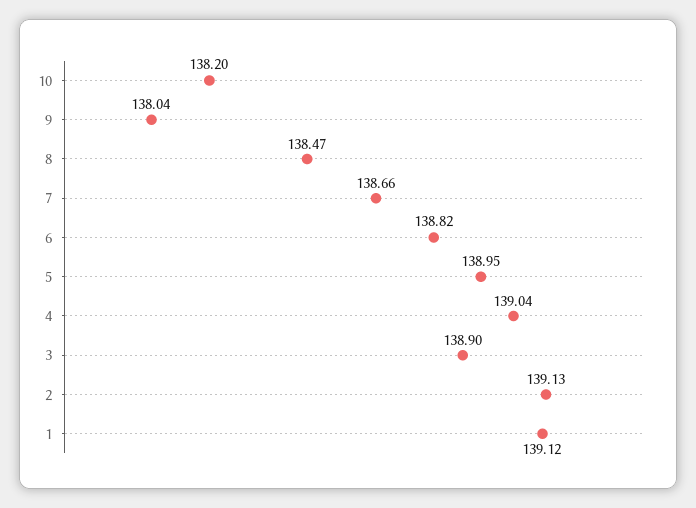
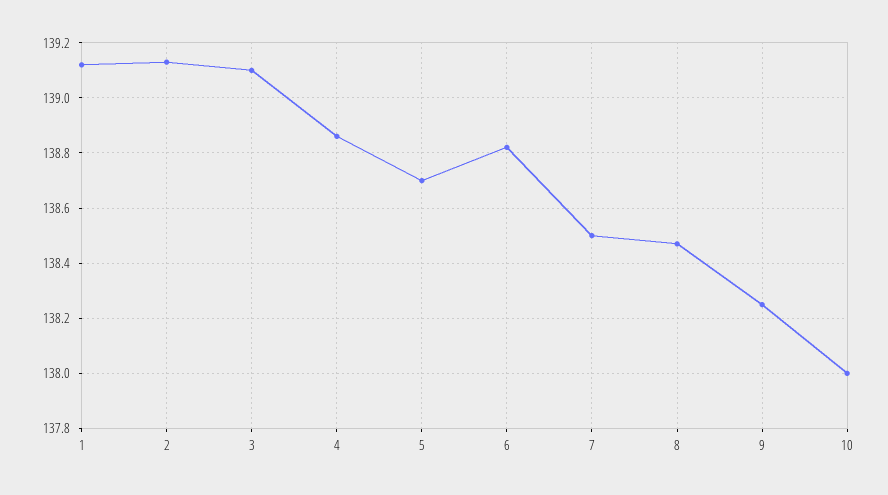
10: 138.2 -> 138
9: 138.04 -> 138.25
7: 138.66 -> 138.5
5: 138.95 -> 138.7
4: 139.04 -> 138.85
3: 138.9 -> 139.1

